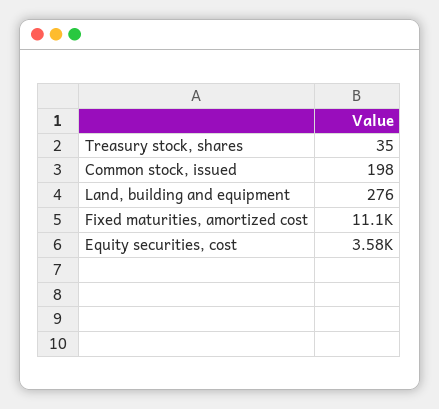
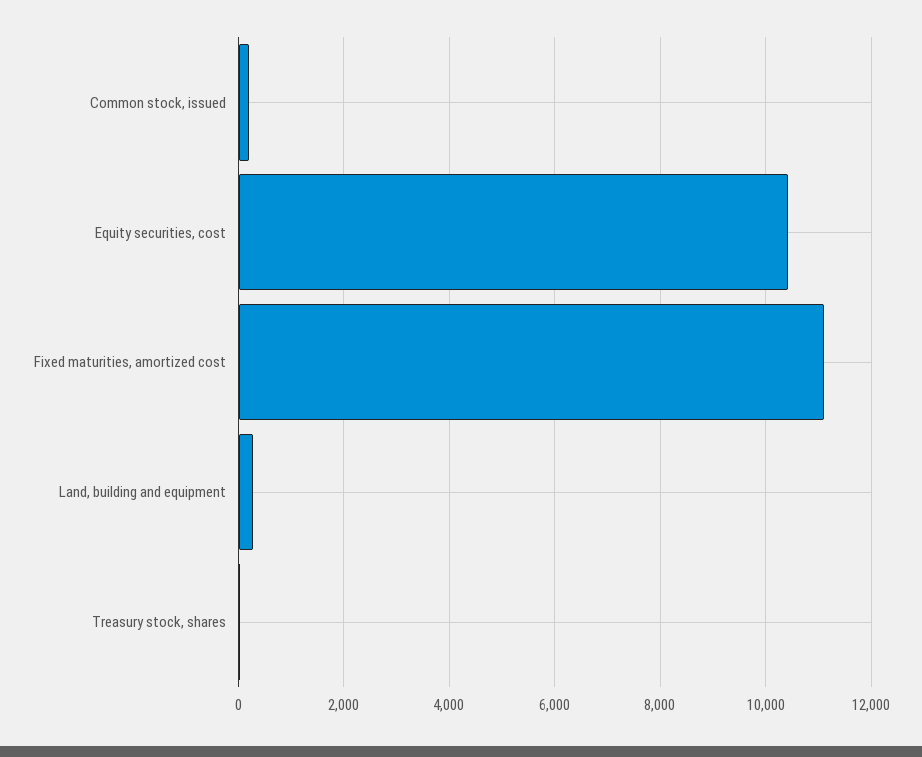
Equity securities, cost: 3580 -> 10400

